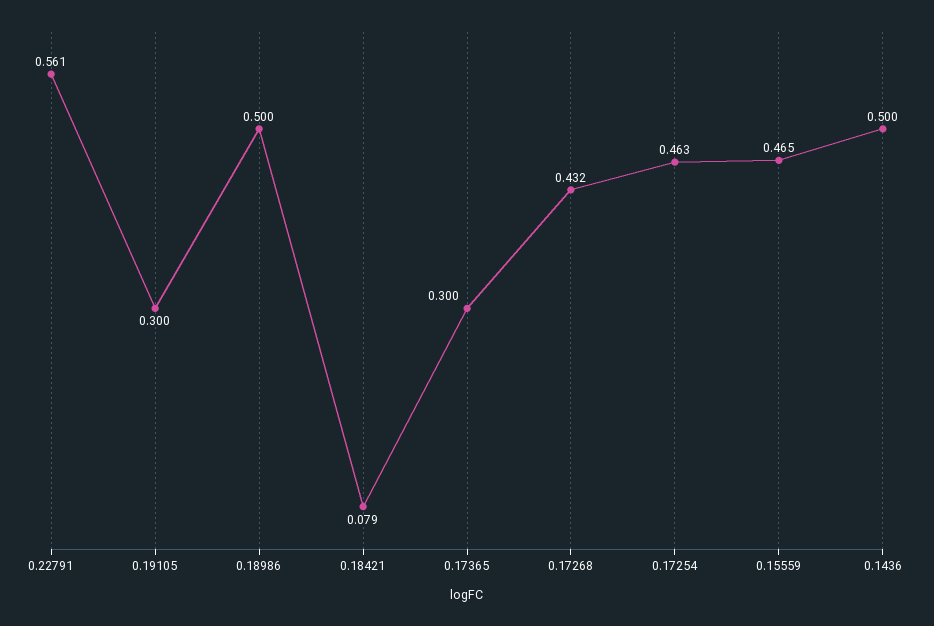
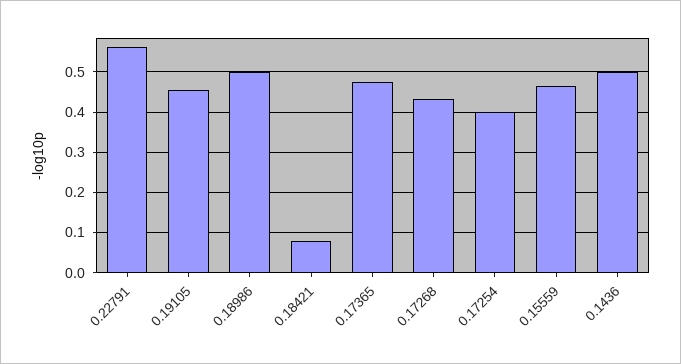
0.19105: 0.3 -> 0.46
0.17365: 0.3 -> 0.48
0.17254: 0.463 -> 0.4

